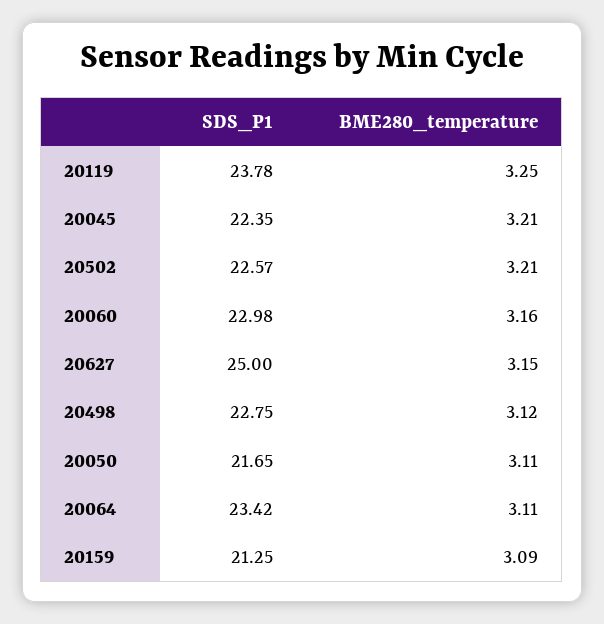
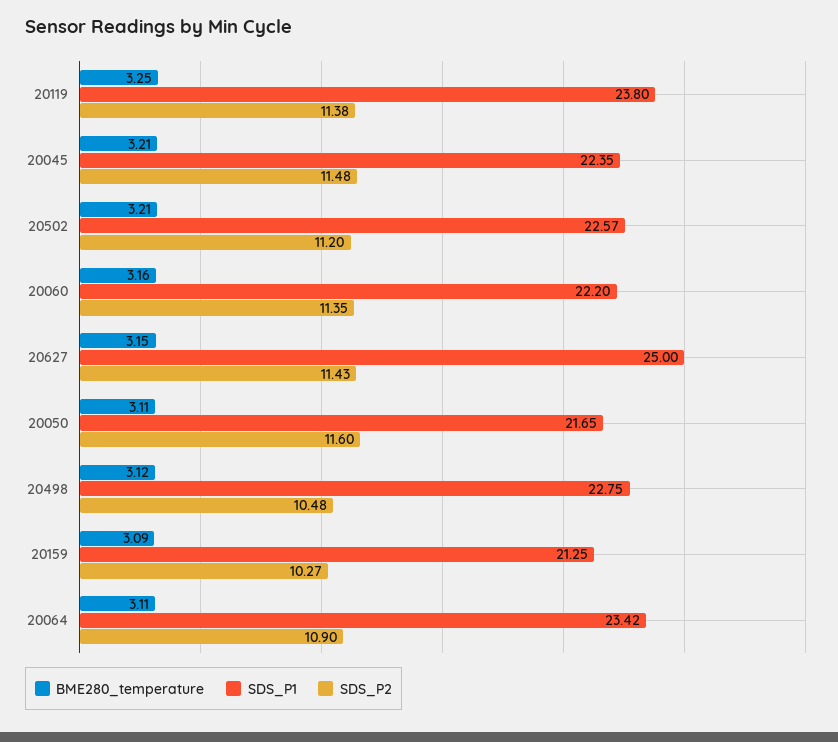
SDS_P1, 20119: 23.78 -> 23.8
SDS_P1, 20060: 22.98 -> 22.2
SDS_P2, 20119: none -> 11.38
SDS_P2, 20045: none -> 11.48
SDS_P2, 20502: none -> 11.2
SDS_P2, 20060: none -> 11.35
SDS_P2, 20627: none -> 11.43
SDS_P2, 20050: none -> 11.6
SDS_P2, 20498: none -> 10.48
SDS_P2, 20159: none -> 10.27
SDS_P2, 20064: none -> 10.9

